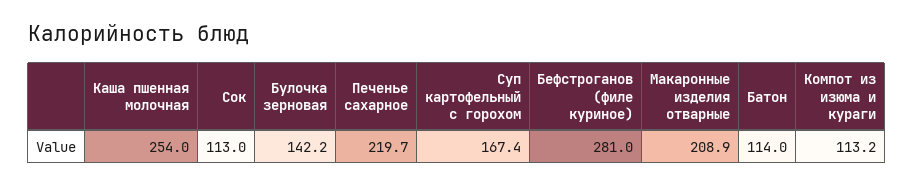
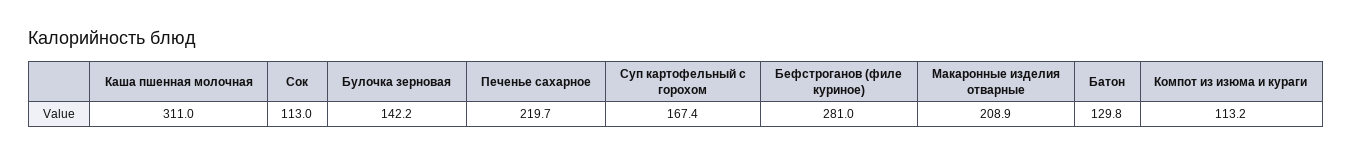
Каша пшенная молочная: 254 -> 311
Батон: 114 -> 129.8

